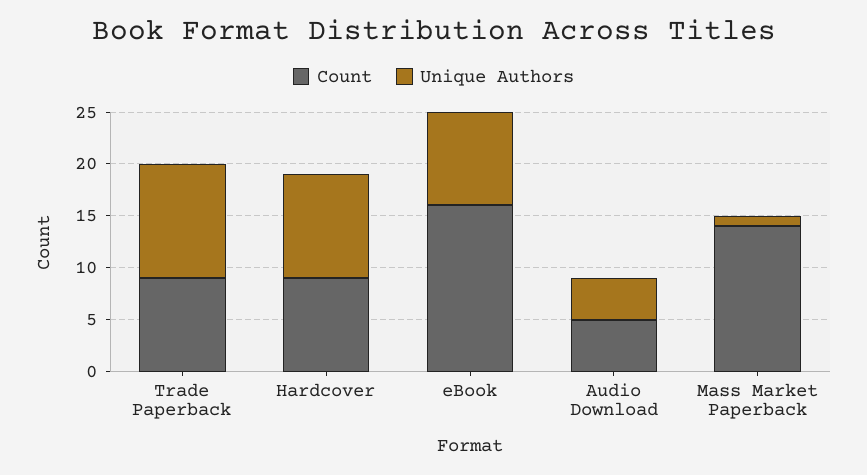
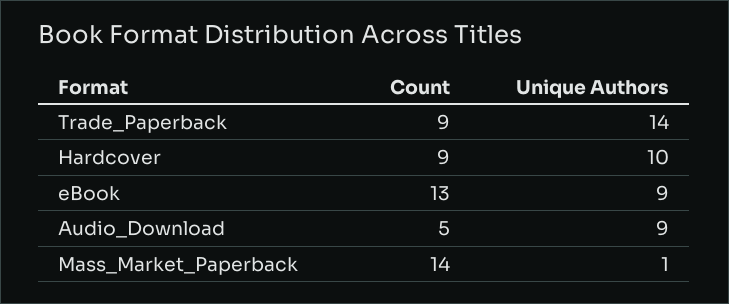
Unique Authors, Trade Paperback: 11 -> 14
Count, eBook: 16 -> 13
Unique Authors, Audio Download: 4 -> 9

